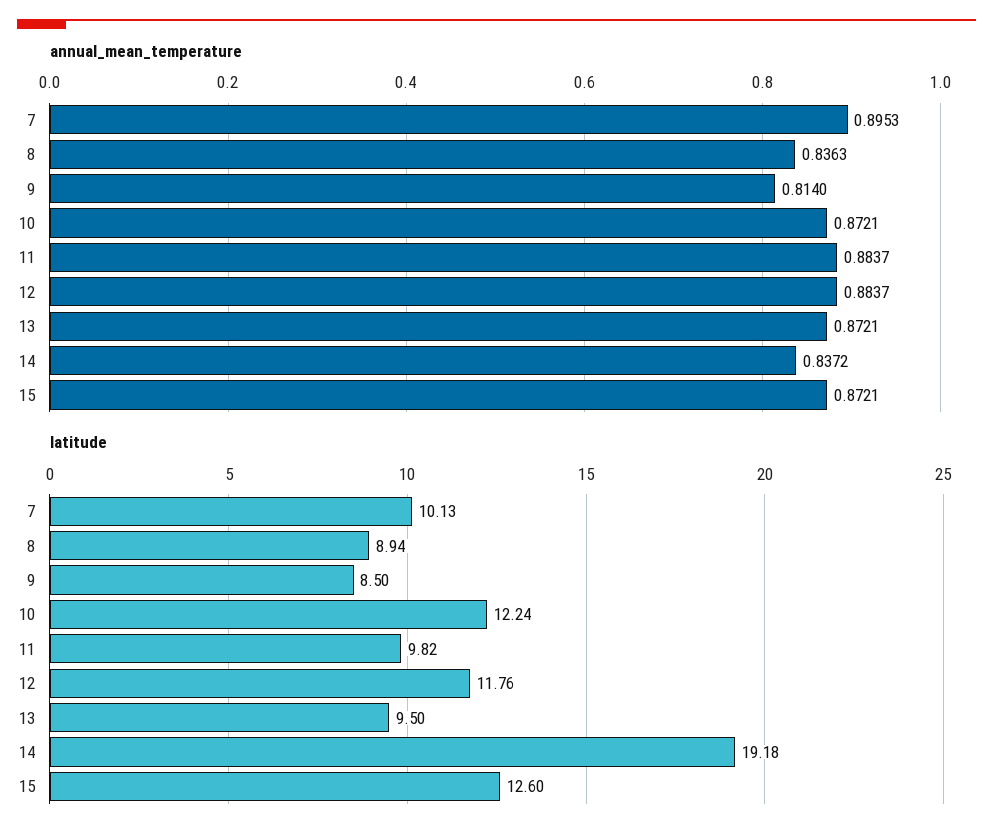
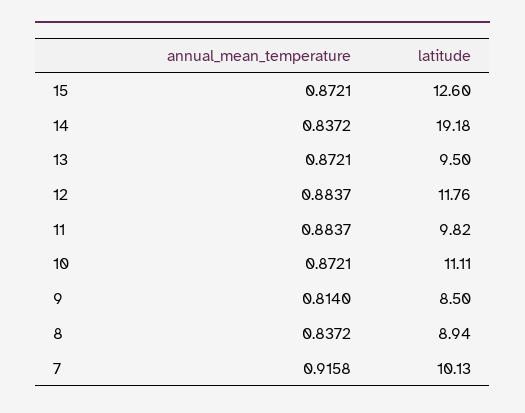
annual_mean_temperature, 7: 0.8953 -> 0.9158
annual_mean_temperature, 8: 0.8363 -> 0.8372
latitude, 10: 12.24 -> 11.11

